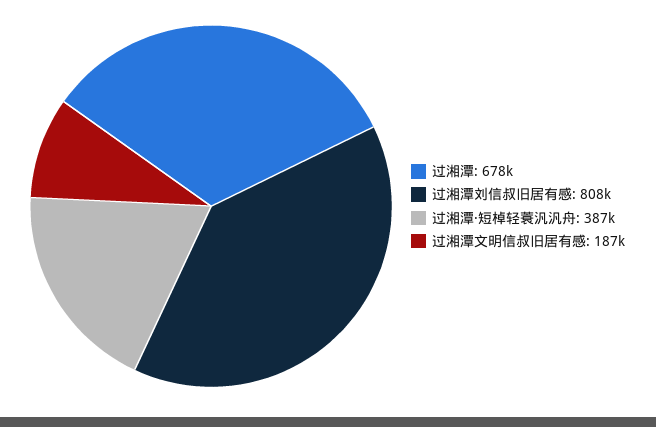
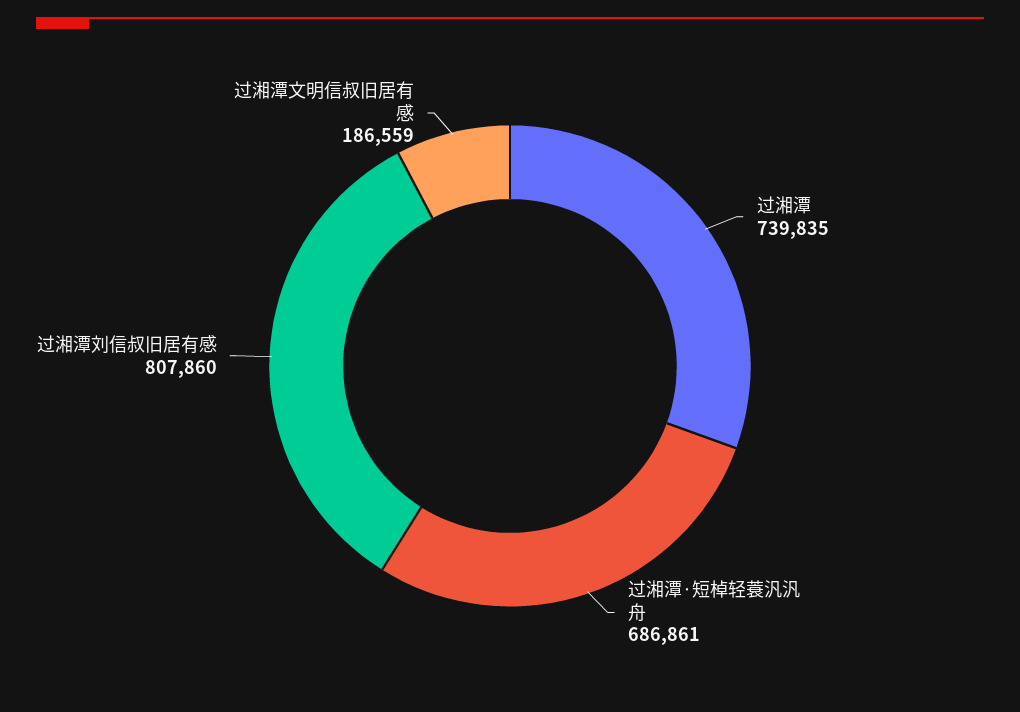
过湘潭: 678000 -> 739835
过湘潭·短棹轻蓑汎汎舟: 387000 -> 686861

